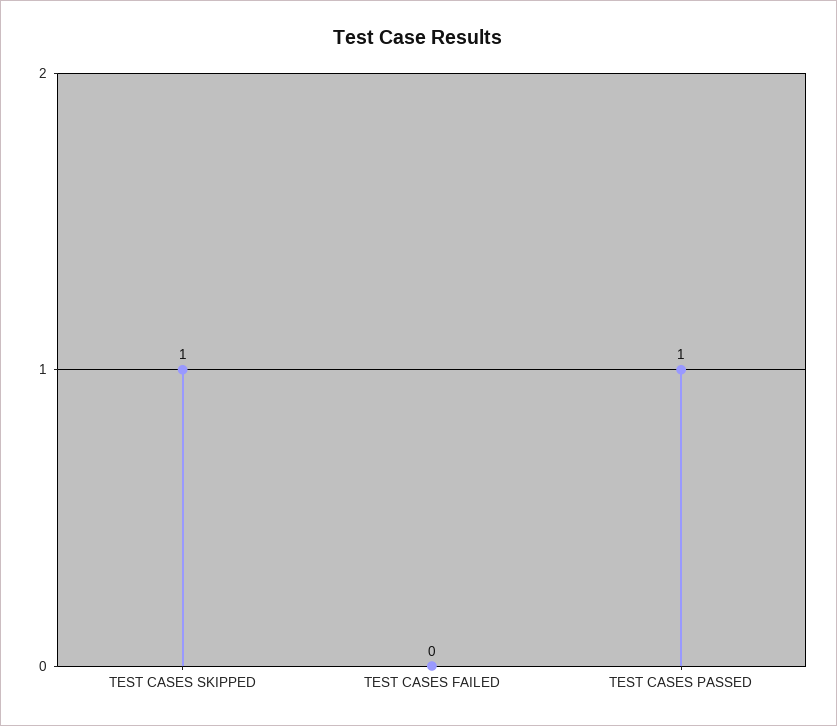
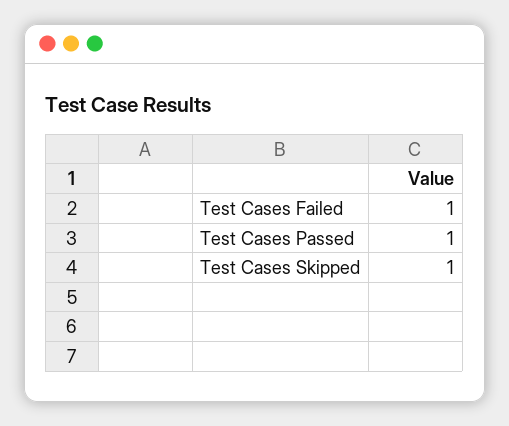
TEST CASES FAILED: 0 -> 1

